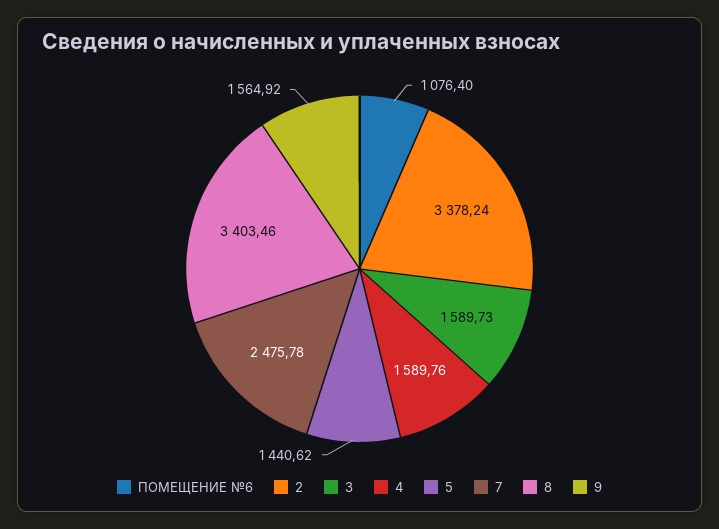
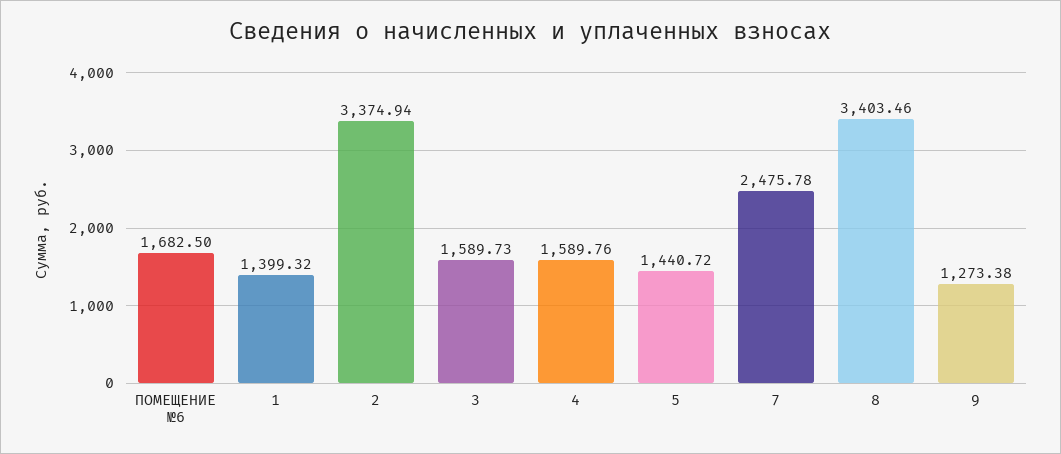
ПОМЕЩЕНИЕ №6: 1076.4 -> 1682.5
2: 3378.24 -> 3374.94
5: 1440.62 -> 1440.72
9: 1564.92 -> 1273.38
1: none -> 1399.32

